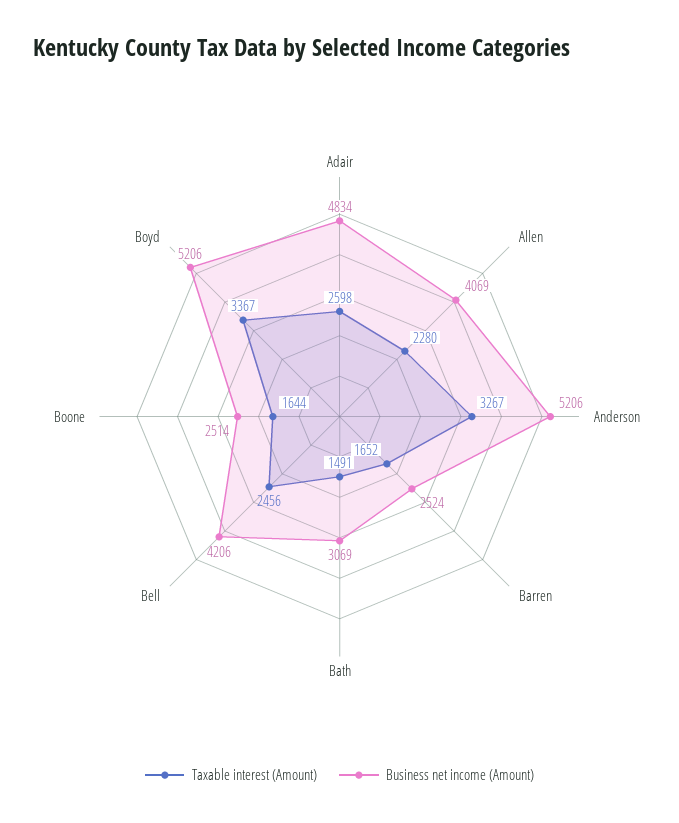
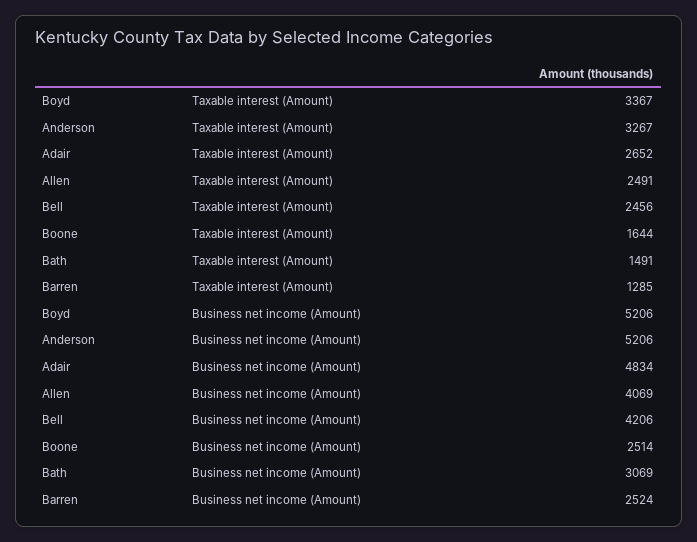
Taxable interest (Amount), Adair: 2598 -> 2652
Taxable interest (Amount), Allen: 2280 -> 2491
Taxable interest (Amount), Barren: 1652 -> 1285

